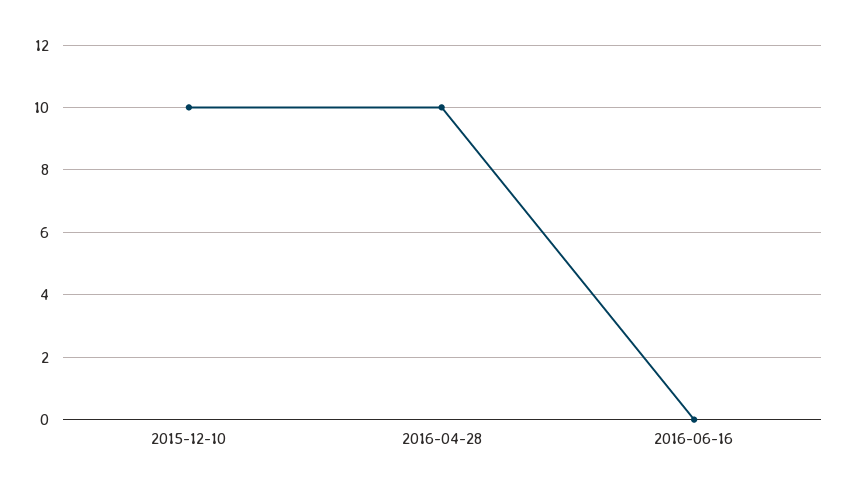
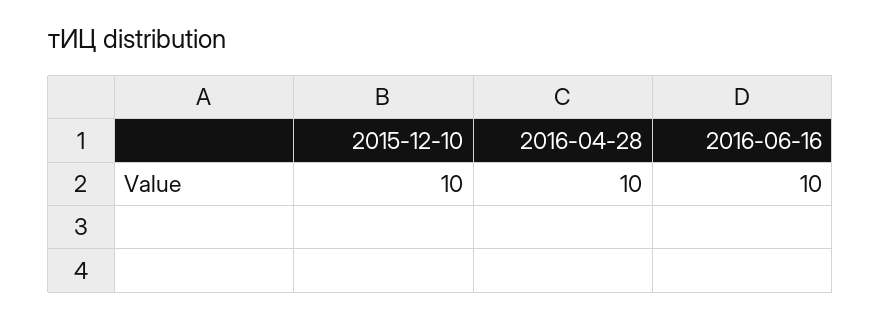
2016-06-16: 0 -> 10

